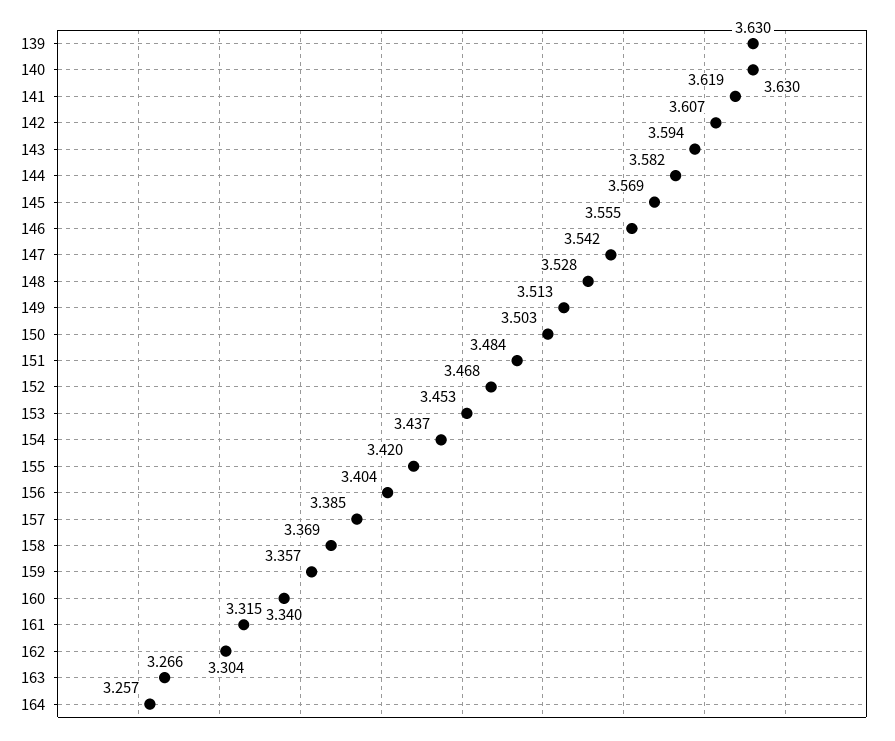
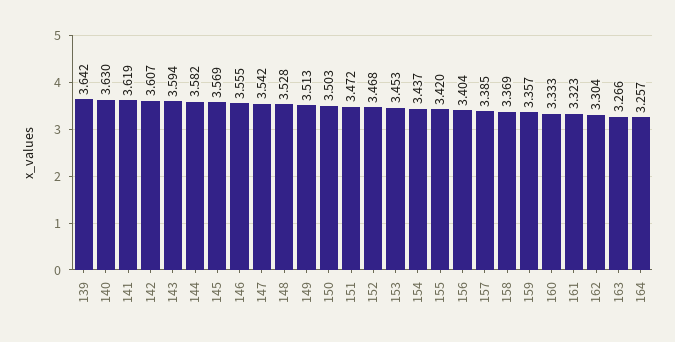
139: 3.63 -> 3.642
151: 3.484 -> 3.472
160: 3.34 -> 3.333
161: 3.315 -> 3.323

